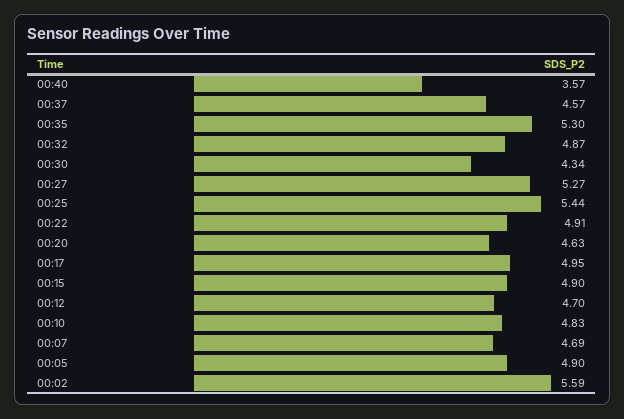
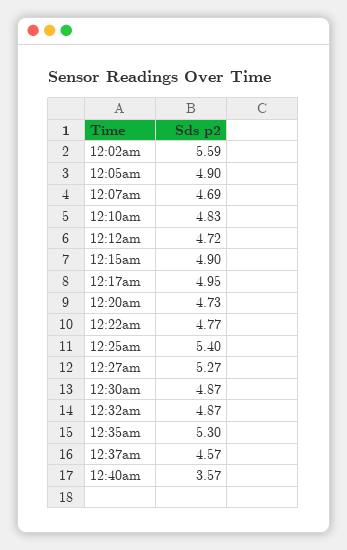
00:30: 4.34 -> 4.87
00:25: 5.44 -> 5.4
00:22: 4.91 -> 4.77
00:20: 4.63 -> 4.73
00:12: 4.7 -> 4.72

